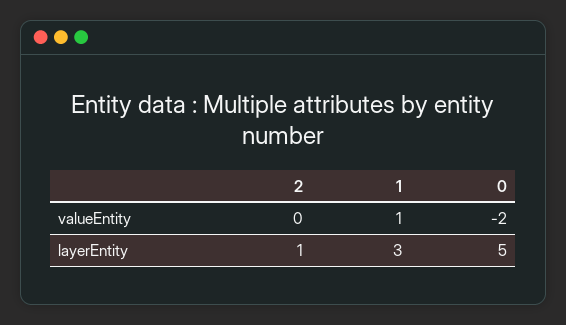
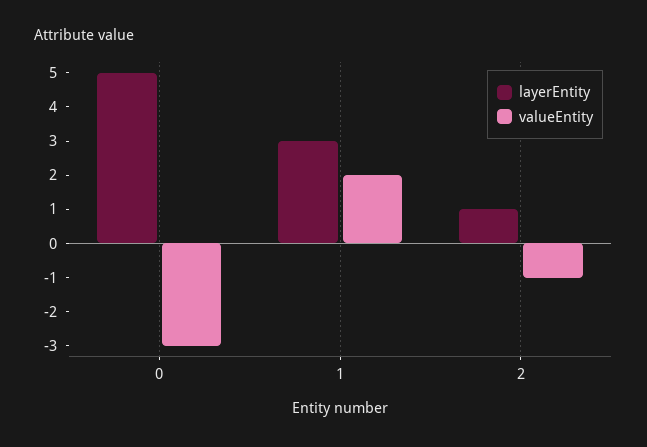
valueEntity, 2: 0 -> -1
valueEntity, 1: 1 -> 2
valueEntity, 0: -2 -> -3

